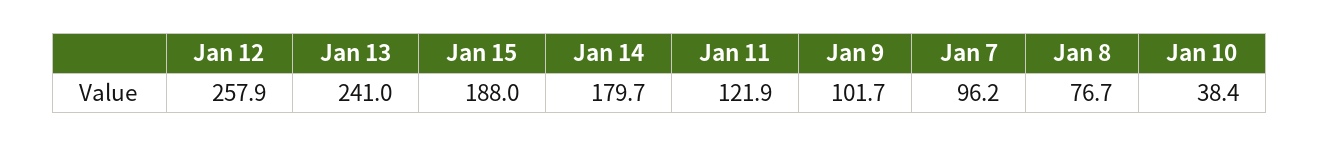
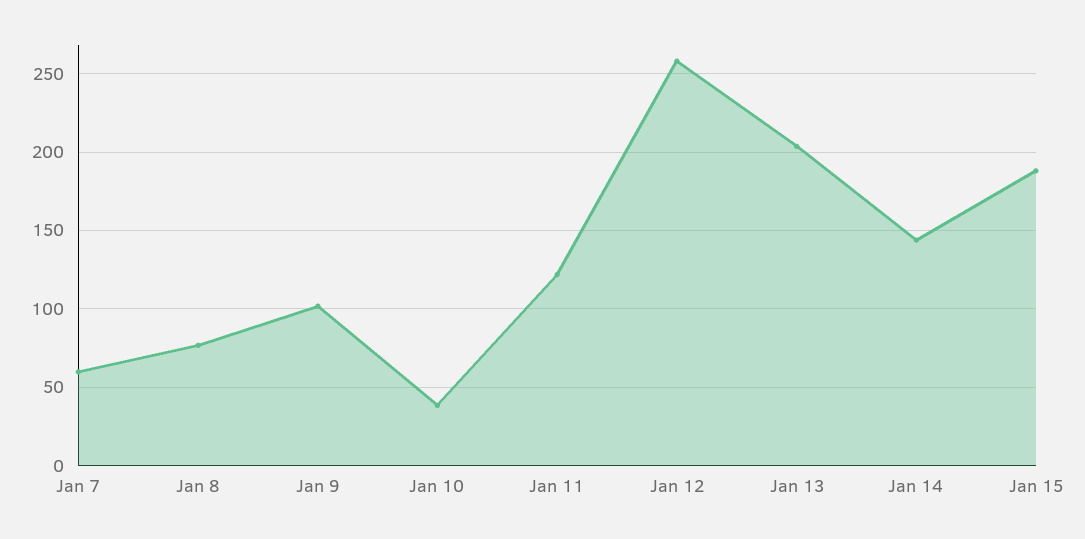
Jan 13: 241 -> 205
Jan 14: 179.7 -> 145
Jan 7: 96.2 -> 60

